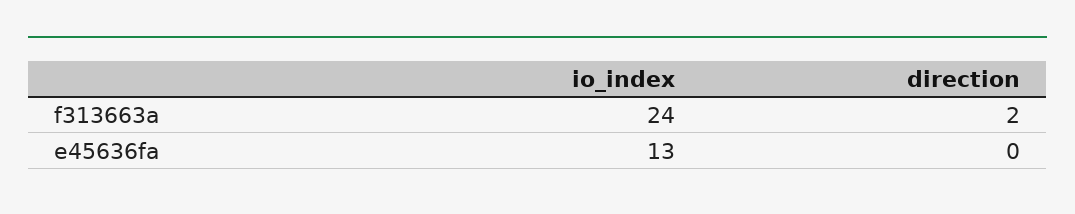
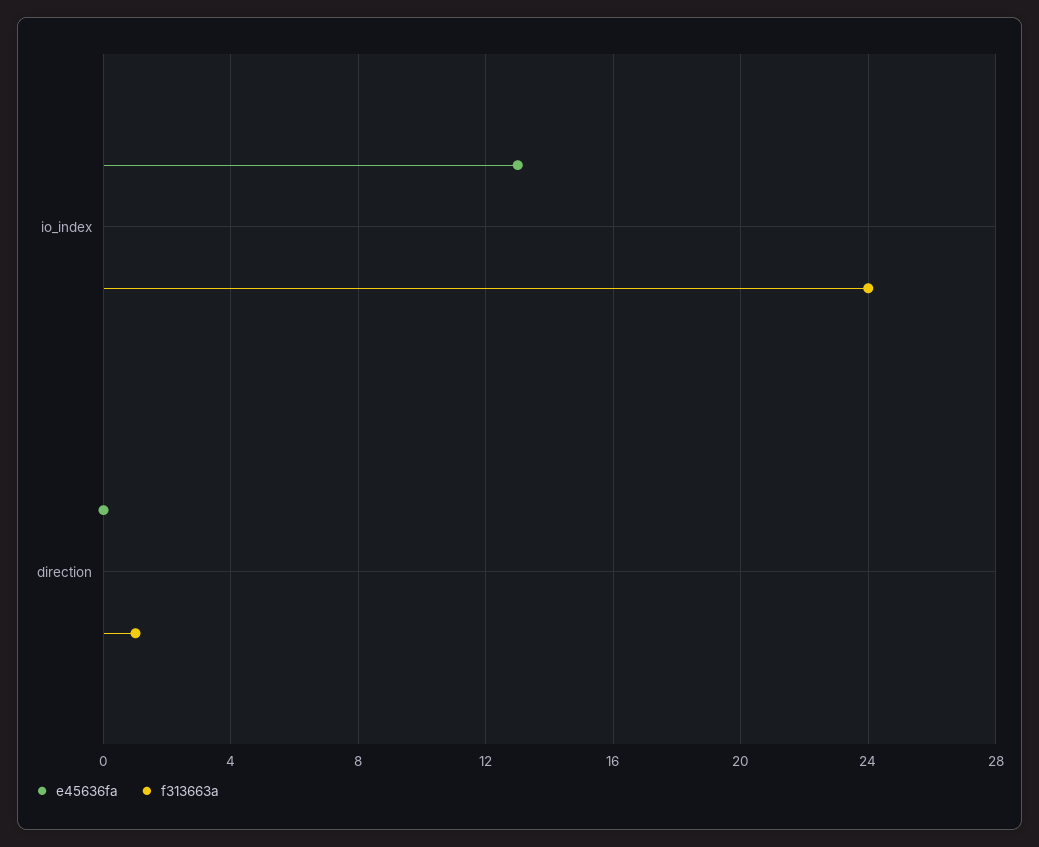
f313663a, direction: 2 -> 1

